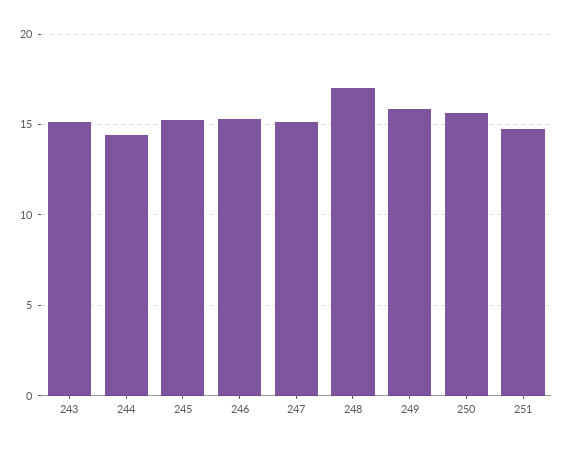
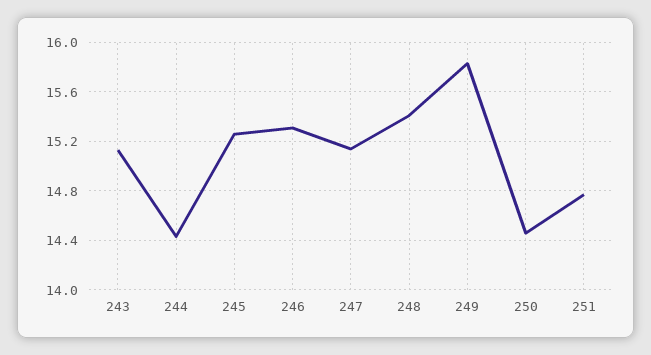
248: 17 -> 15.4
250: 15.5 -> 14.45

